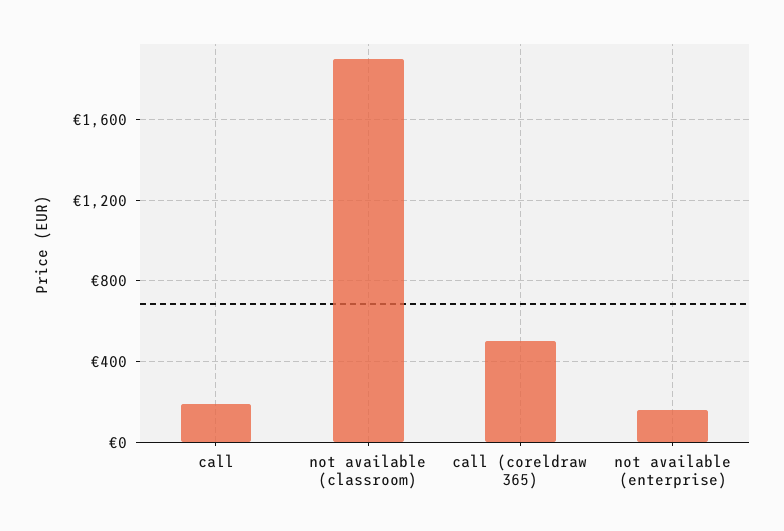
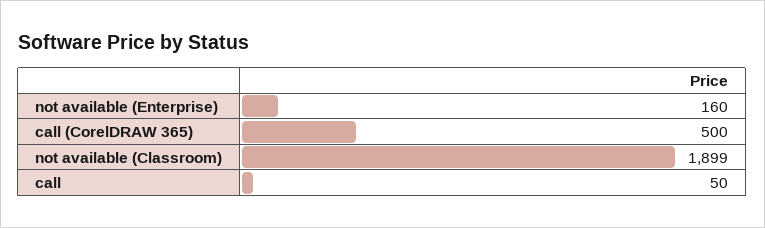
call: 200 -> 50

